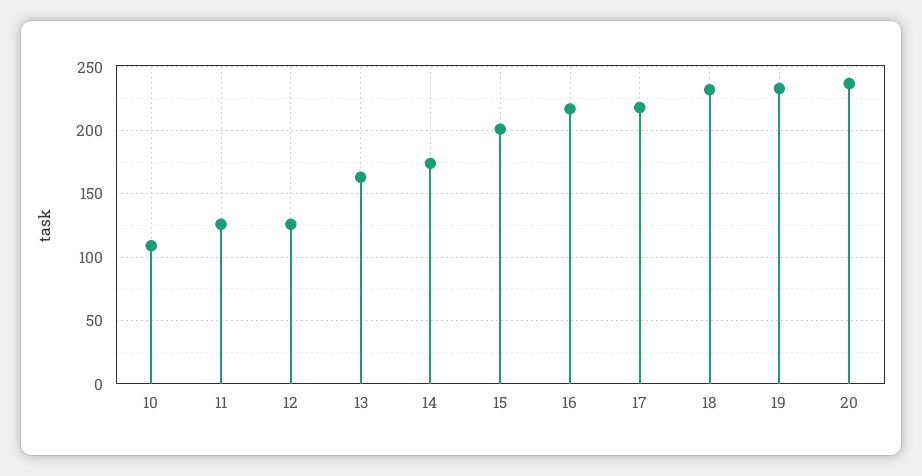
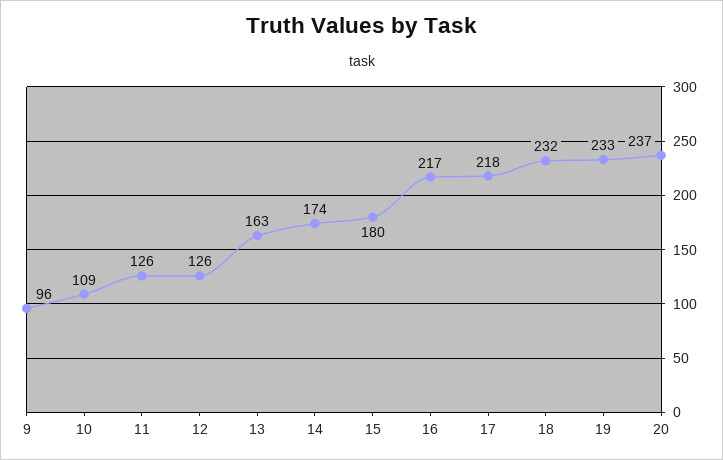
15: 200 -> 180
9: none -> 96

